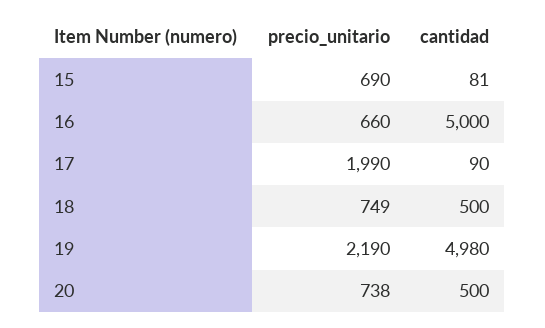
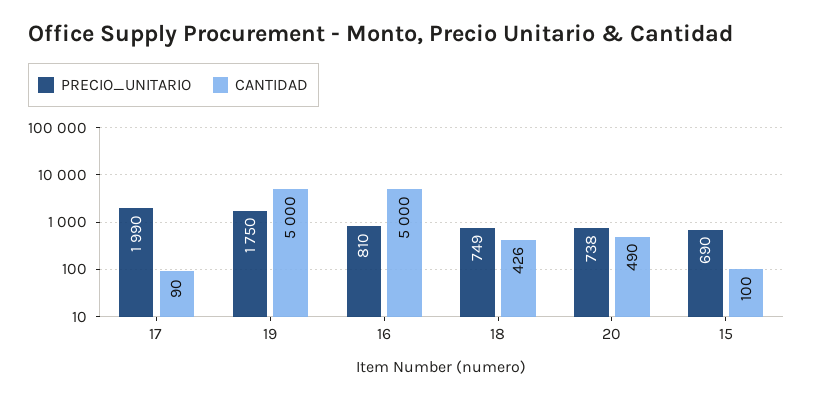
cantidad, 15: 81 -> 100
precio_unitario, 16: 660 -> 810
cantidad, 18: 500 -> 426
precio_unitario, 19: 2190 -> 1750
cantidad, 19: 4980 -> 5000
cantidad, 20: 500 -> 490

